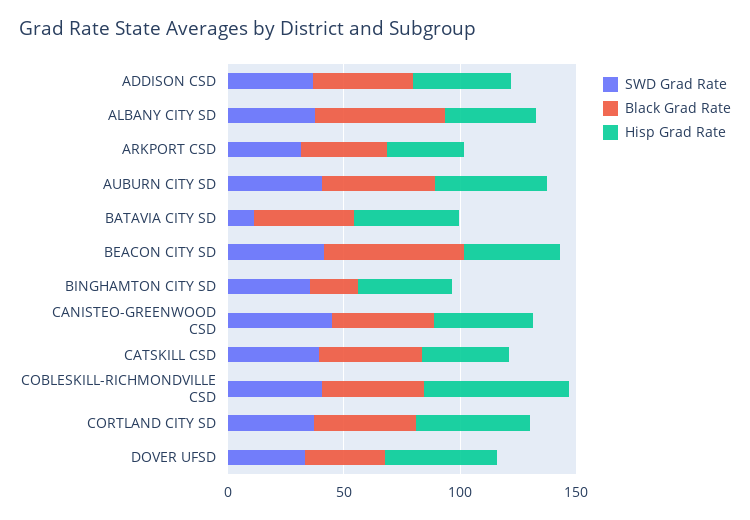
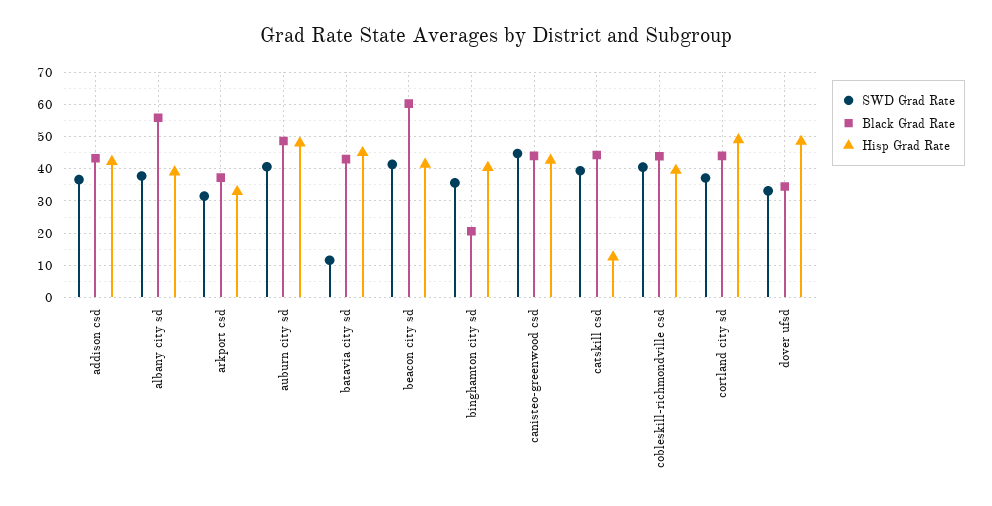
Hisp Grad Rate, CATSKILL CSD: 40 -> 12
Hisp Grad Rate, COBLESKILL-RICHMONDVILLE CSD: 60 -> 40

